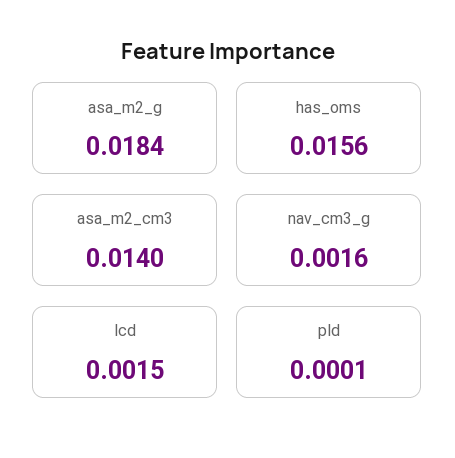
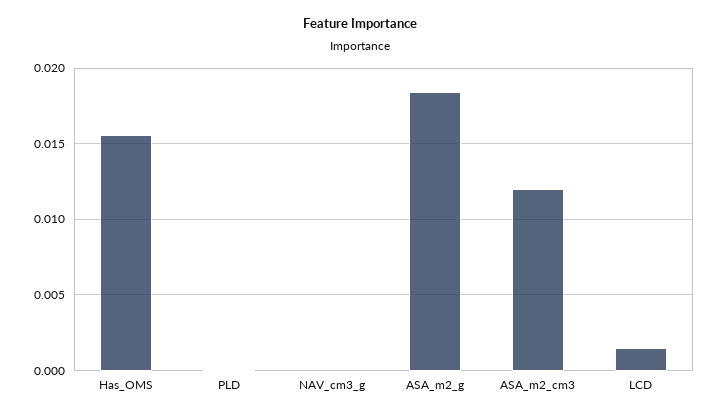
asa_m2_cm3: 0.014 -> 0.012
nav_cm3_g: 0.0016 -> 0

